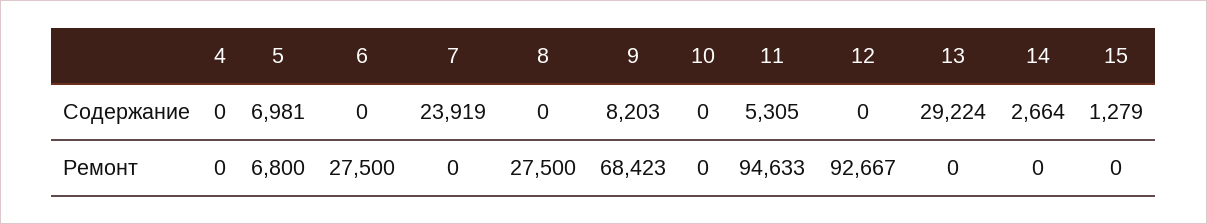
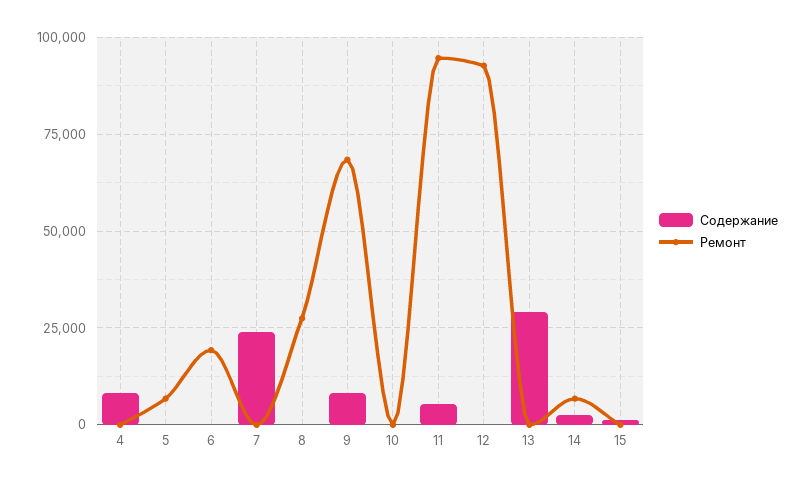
Содержание, 4: 0 -> 7500
Содержание, 5: 6981 -> 0
Ремонт, 6: 27500 -> 20000
Ремонт, 14: 0 -> 7500

